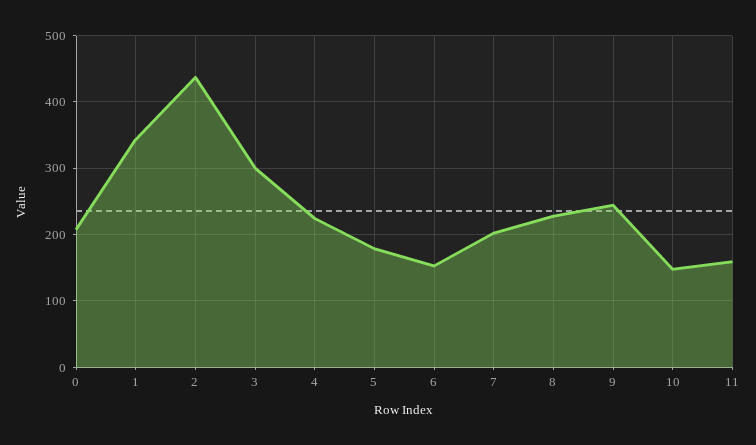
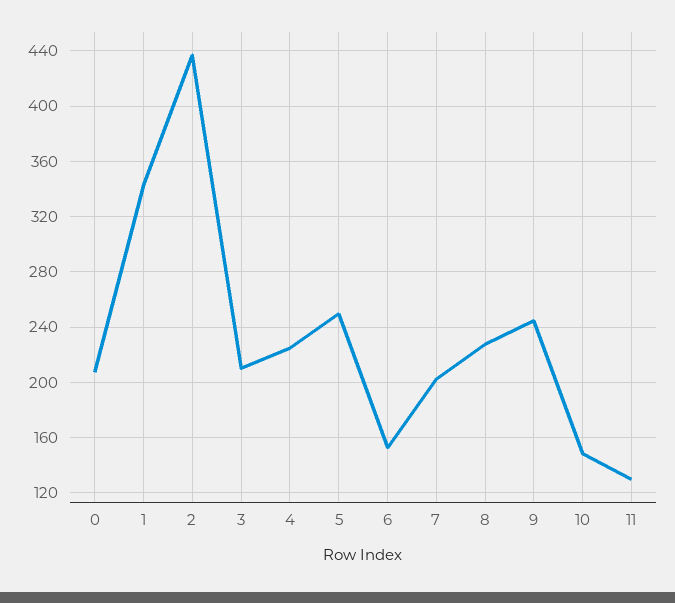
3: 300 -> 210
5: 180 -> 250
11: 160 -> 130

